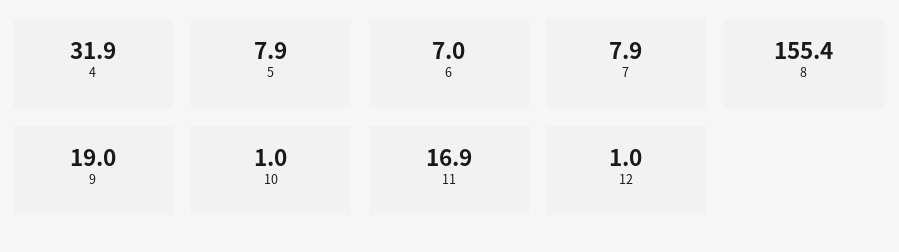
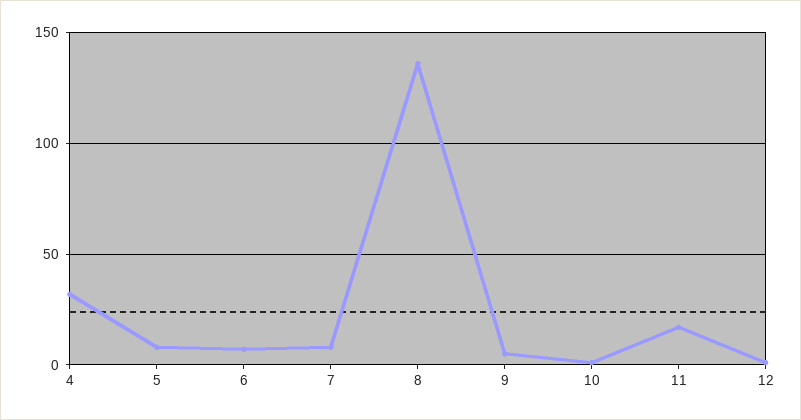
8: 155.4 -> 135
9: 19 -> 5

